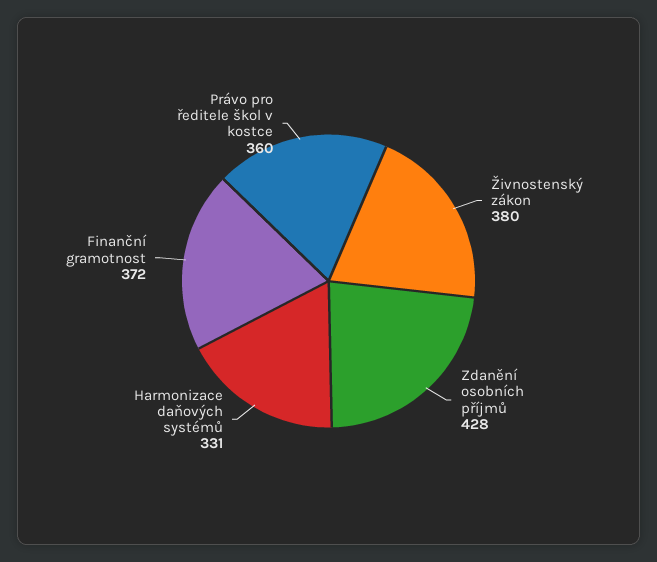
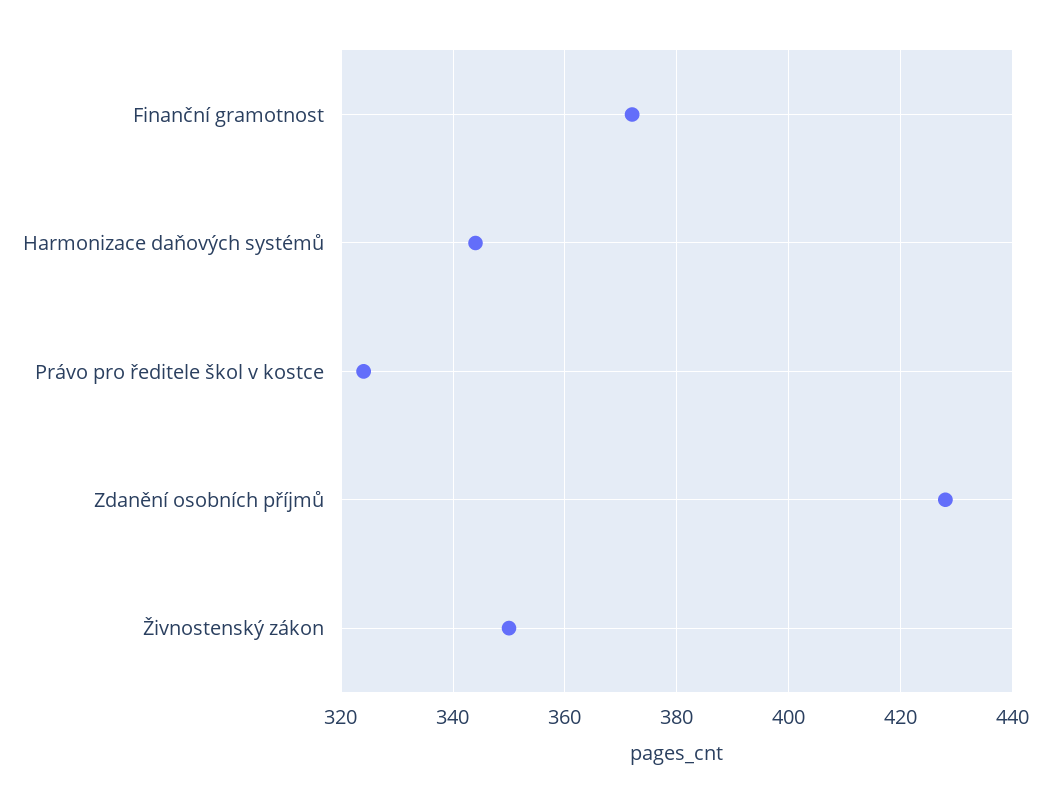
Živnostenský zákon: 380 -> 350
Harmonizace daňových systémů: 331 -> 345
Právo pro ředitele škol v kostce: 360 -> 325

